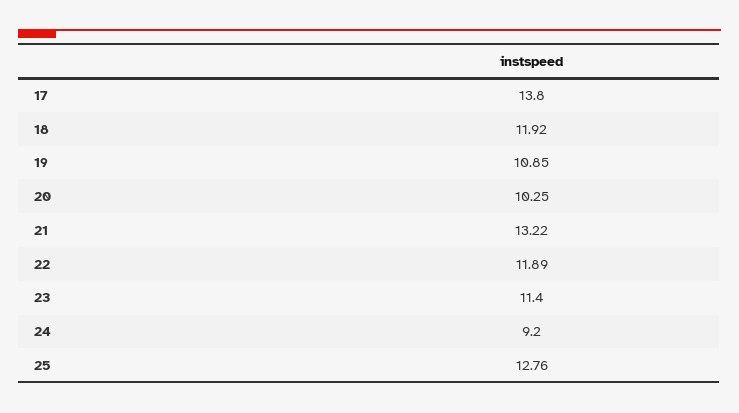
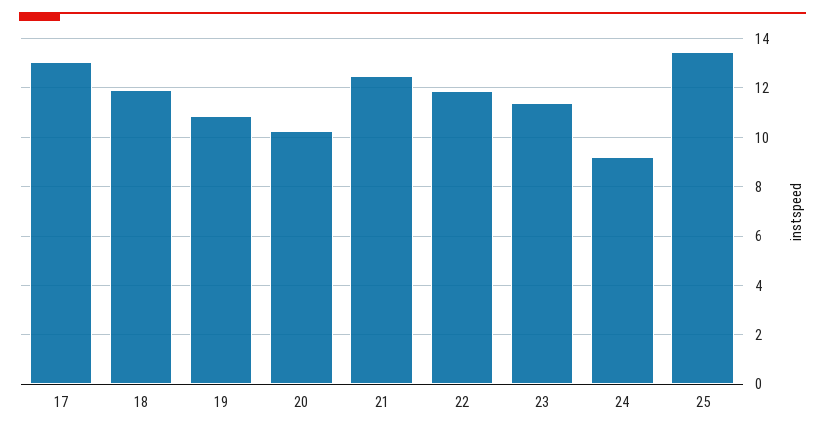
17: 13.8 -> 13
21: 13.22 -> 12.5
25: 12.76 -> 13.5

